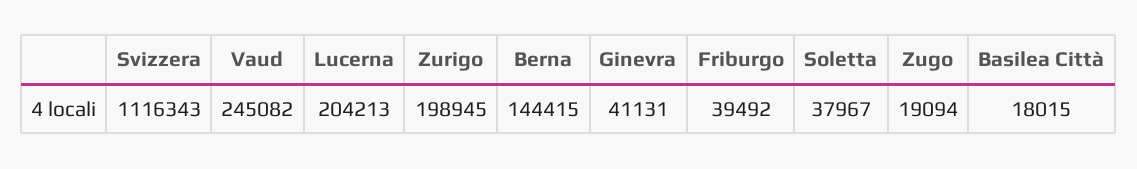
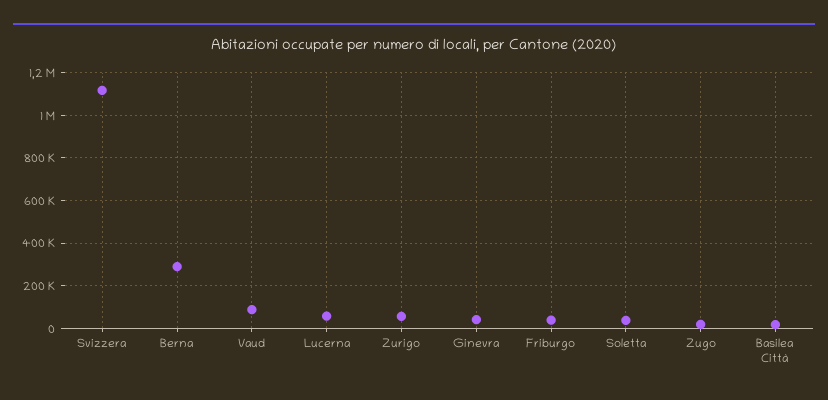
Vaud: 245082 -> 100000
Lucerna: 204213 -> 50000
Zurigo: 198945 -> 50000
Berna: 144415 -> 300000

